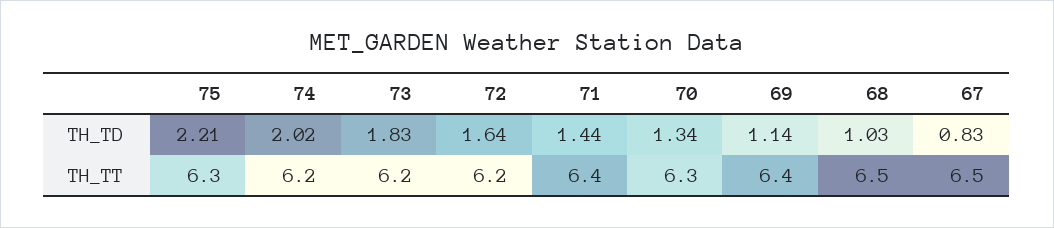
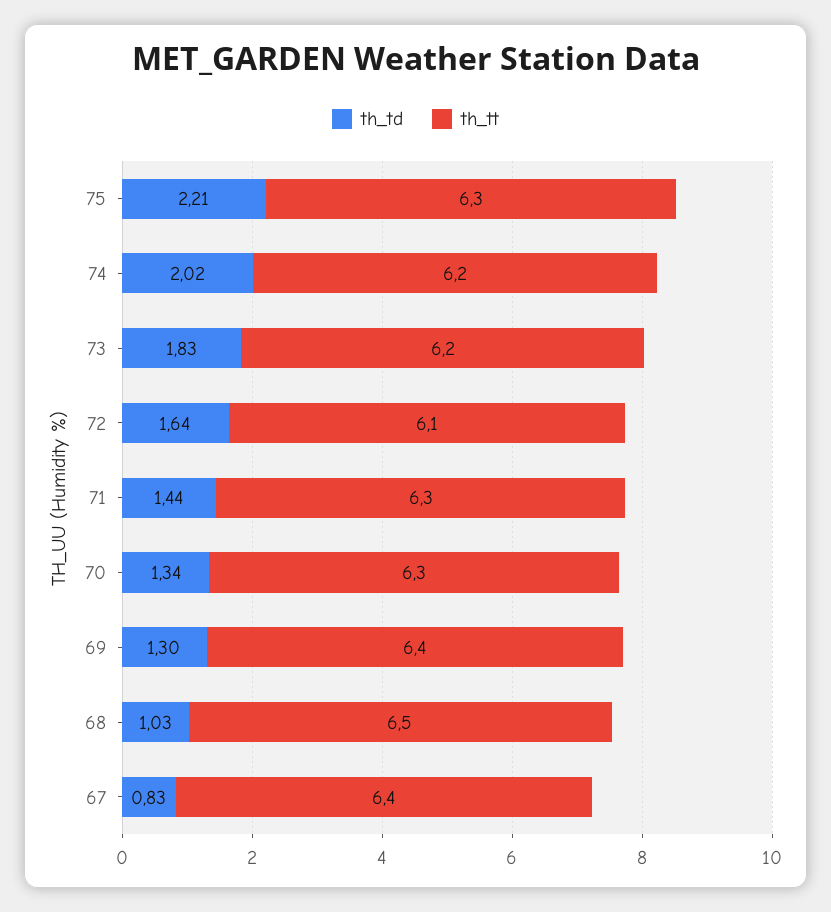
TH_TD, 69: 1.14 -> 1.3
TH_TT, 72: 6.2 -> 6.1
TH_TT, 71: 6.4 -> 6.3
TH_TT, 67: 6.5 -> 6.4

